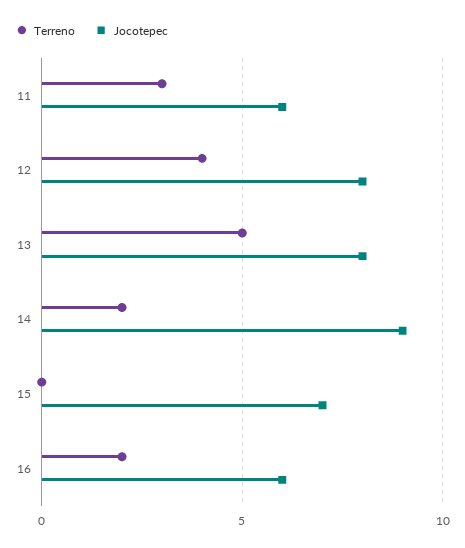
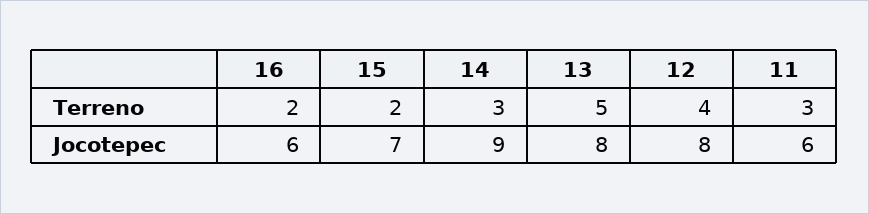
Terreno, 14: 2 -> 3
Terreno, 15: 0 -> 2

